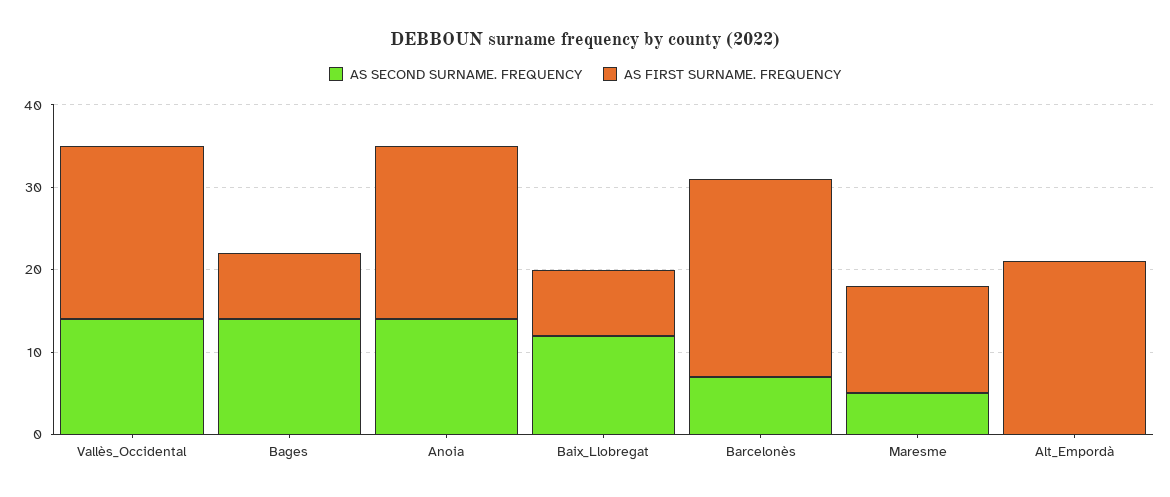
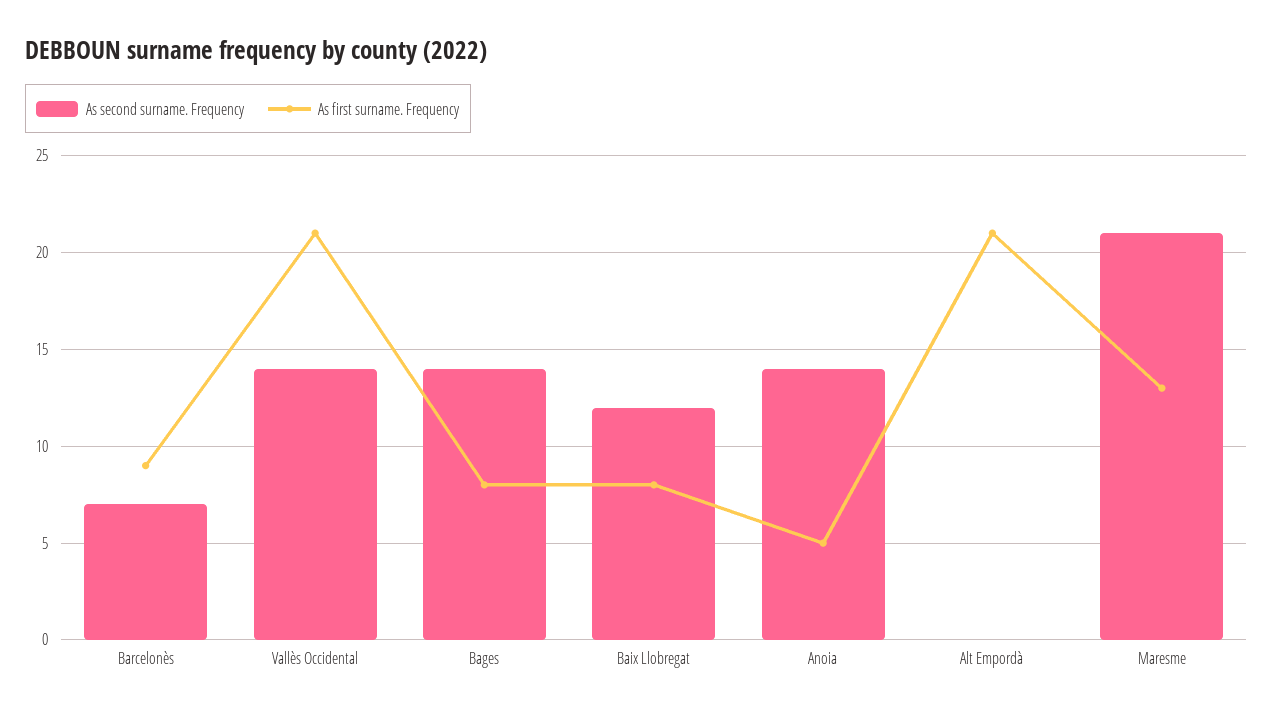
AS FIRST SURNAME. FREQUENCY, Anoia: 21 -> 5
AS FIRST SURNAME. FREQUENCY, Barcelonès: 24 -> 9
AS SECOND SURNAME. FREQUENCY, Maresme: 5 -> 21

